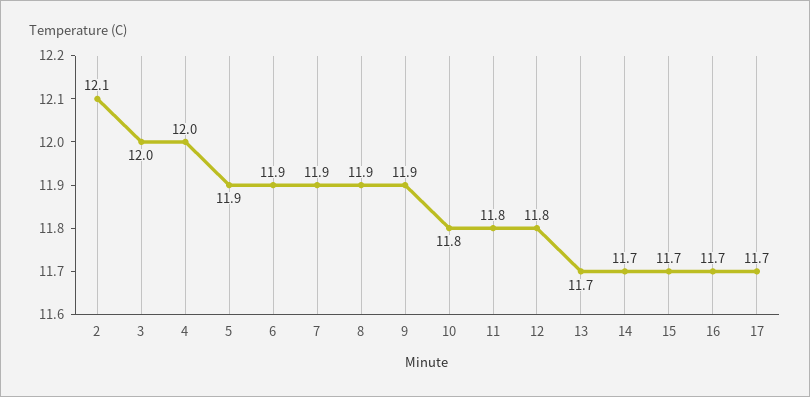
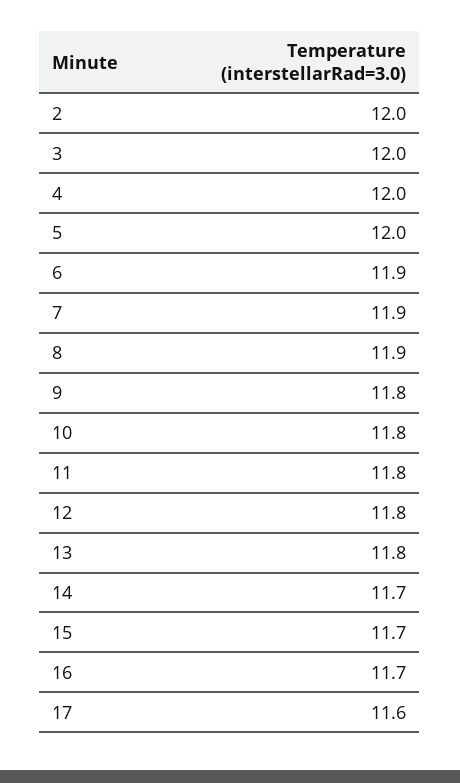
2: 12.1 -> 12
5: 11.9 -> 12
9: 11.9 -> 11.8
13: 11.7 -> 11.8
17: 11.7 -> 11.6

